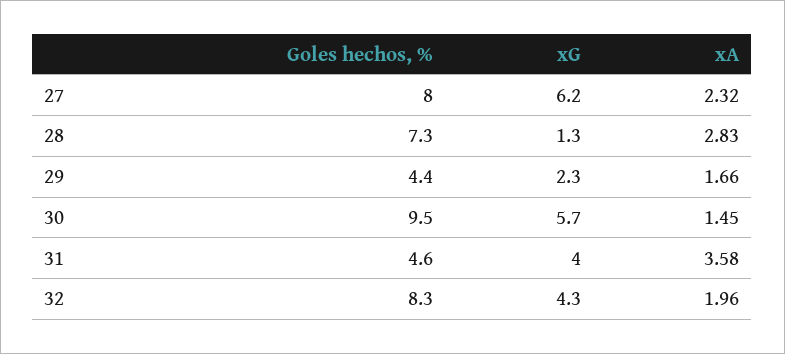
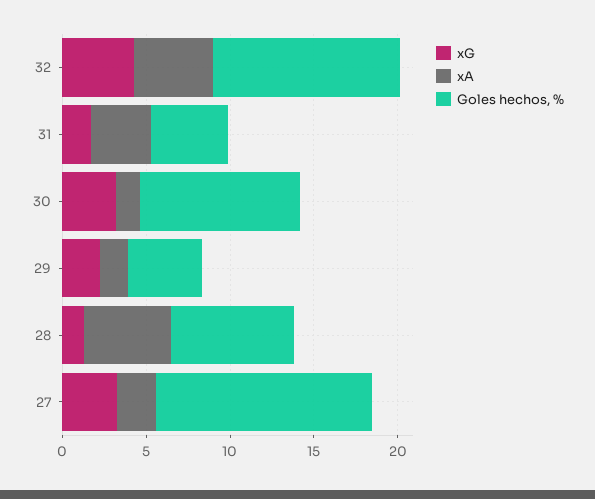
Goles hechos, %, 27: 8 -> 13
xG, 27: 6.2 -> 3
xA, 28: 2.83 -> 5
xG, 30: 5.7 -> 3
xG, 31: 4 -> 2
Goles hechos, %, 32: 8.3 -> 11
xA, 32: 1.96 -> 5

